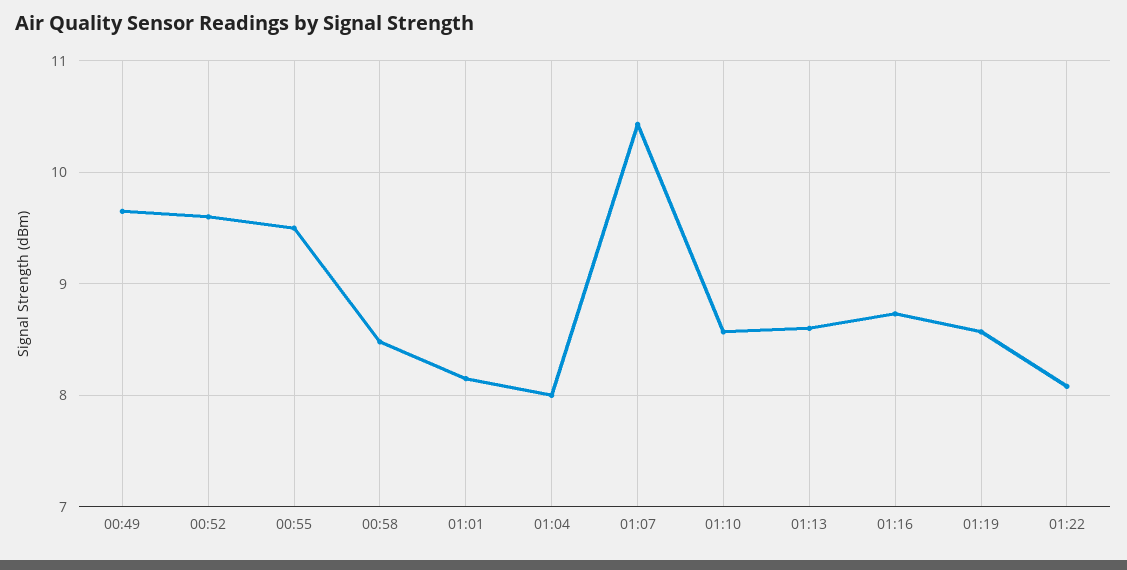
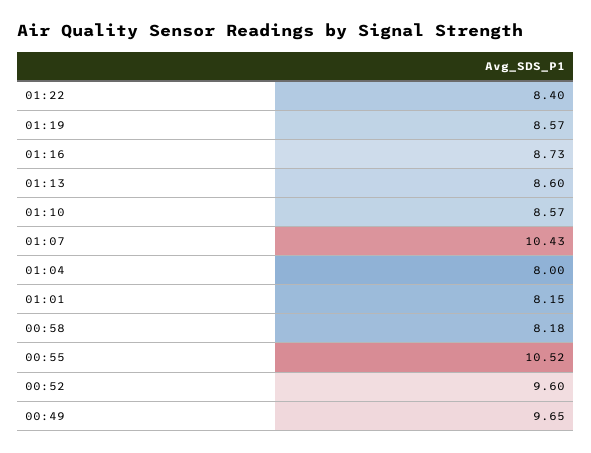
00:55: 9.5 -> 10.52
00:58: 8.5 -> 8.18
01:22: 8.1 -> 8.4

